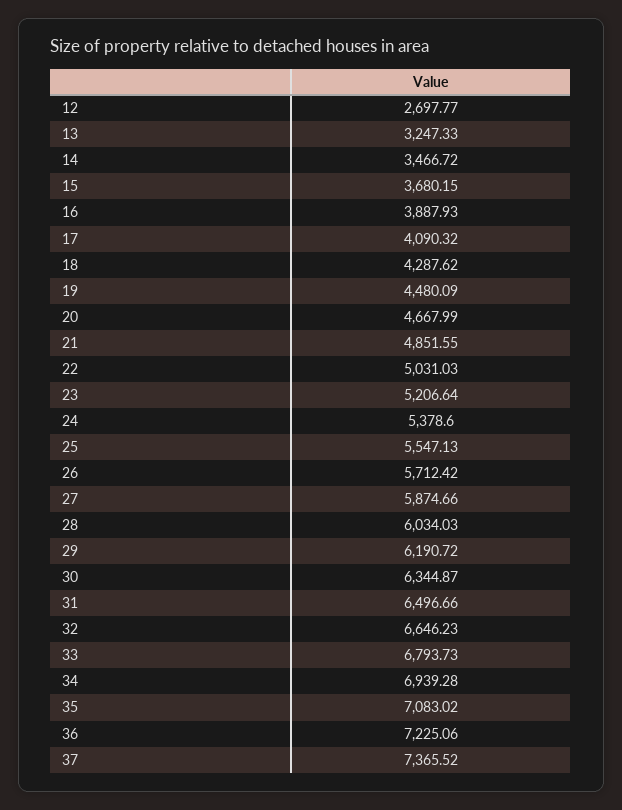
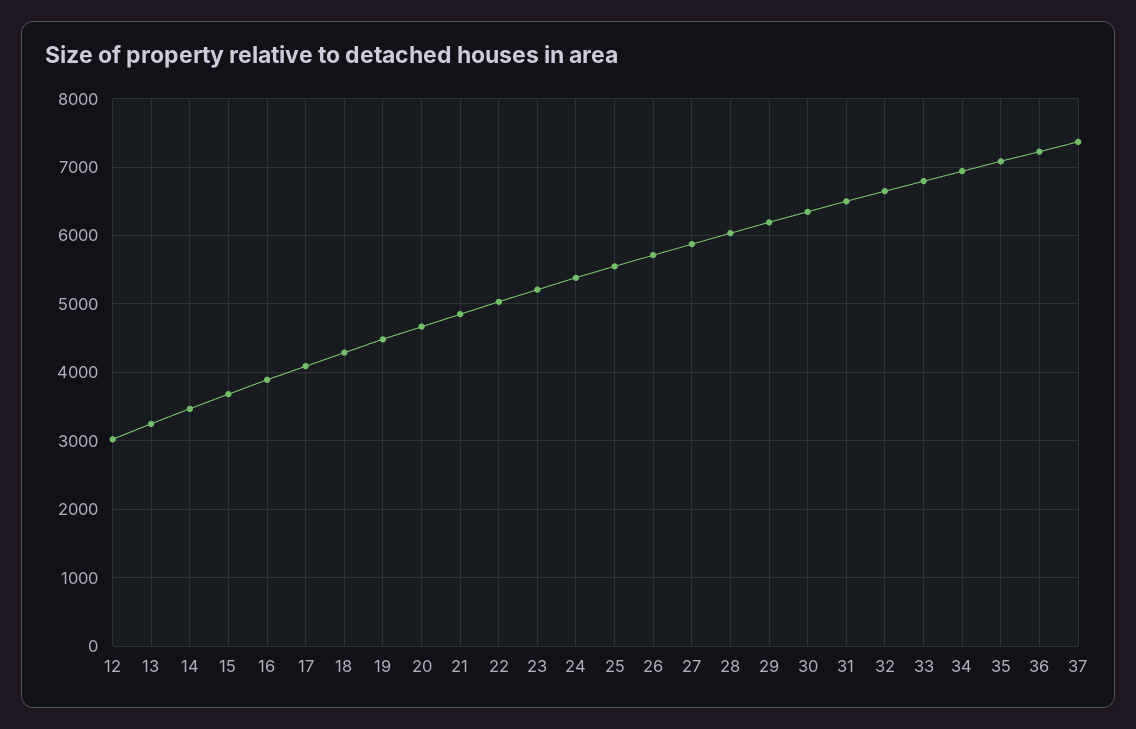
12: 2697.77 -> 3000

